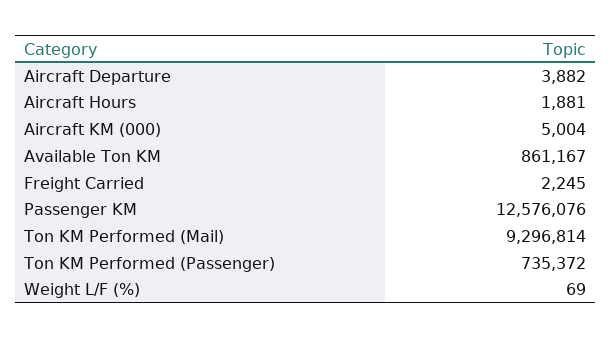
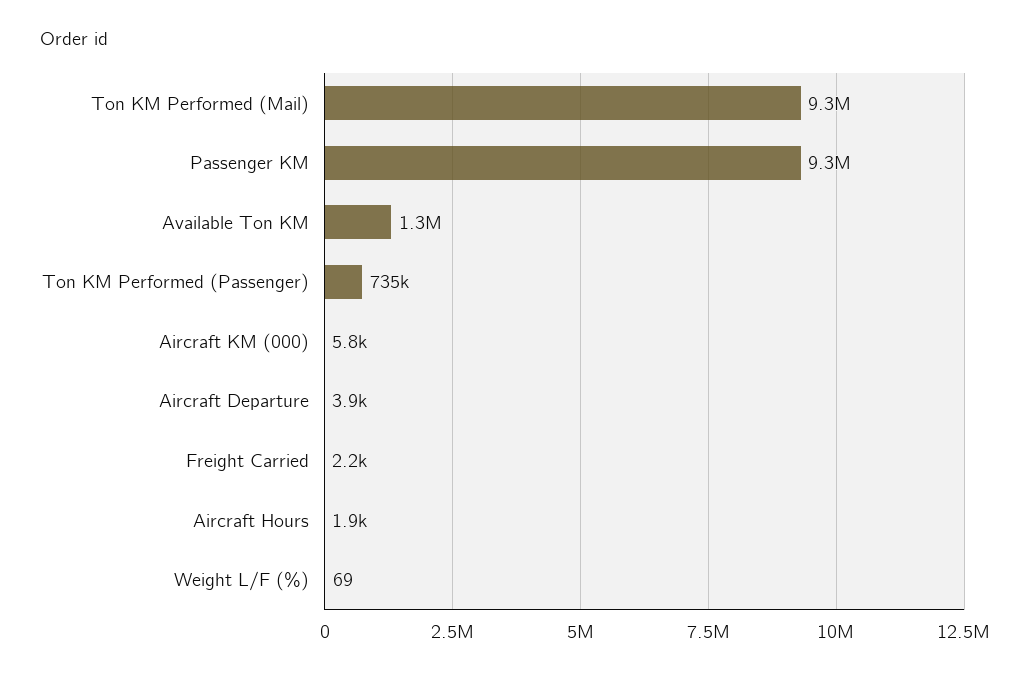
Aircraft KM (000): 5004 -> 5800
Available Ton KM: 861167 -> 1300000
Passenger KM: 12576076 -> 9300000

